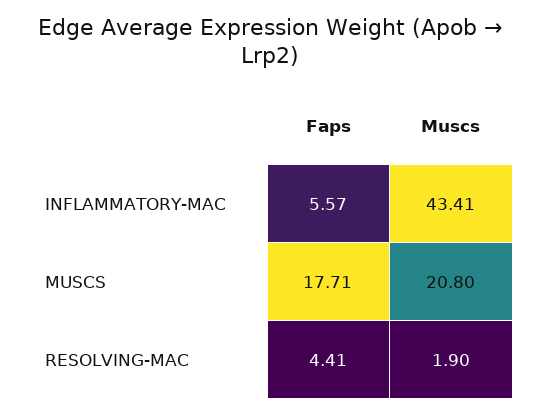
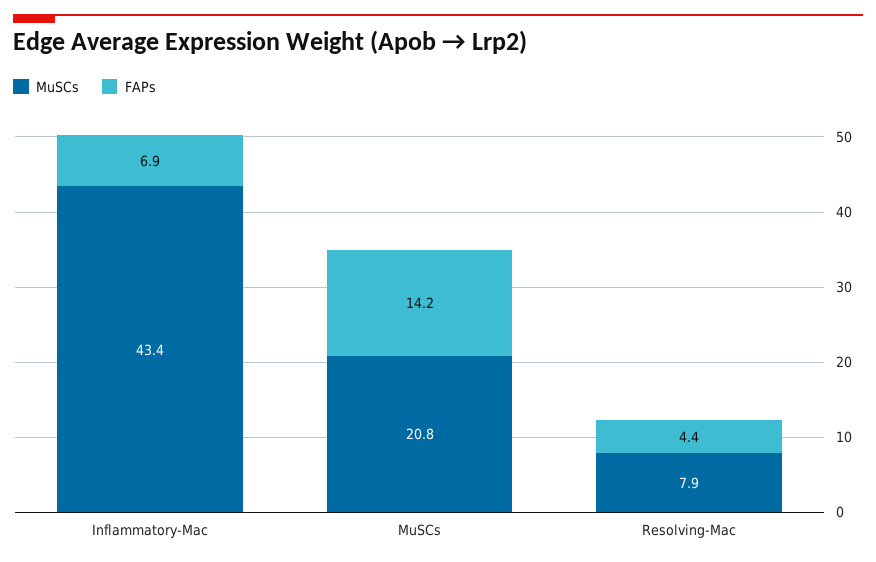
Faps, INFLAMMATORY-MAC: 5.57 -> 6.9
Faps, MUSCS: 17.71 -> 14.2
Muscs, RESOLVING-MAC: 1.9 -> 7.9

